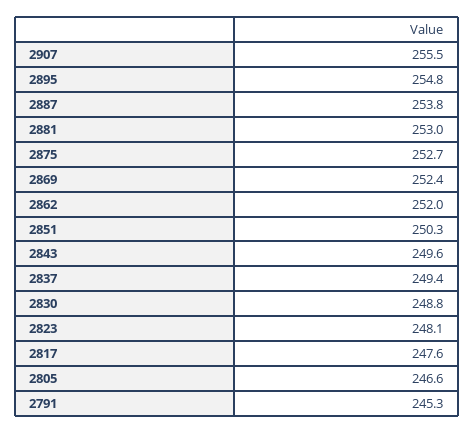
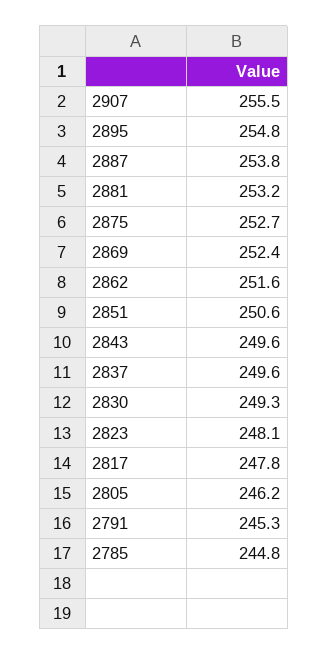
2881: 253 -> 253.2
2862: 252 -> 251.6
2851: 250.3 -> 250.6
2837: 249.4 -> 249.6
2830: 248.8 -> 249.3
2817: 247.6 -> 247.8
2805: 246.6 -> 246.2
2785: none -> 244.8

